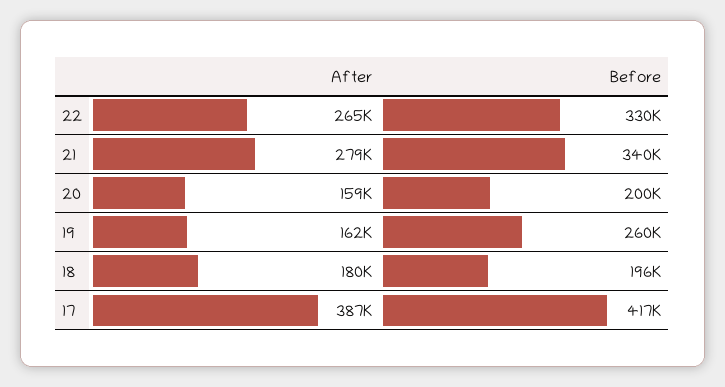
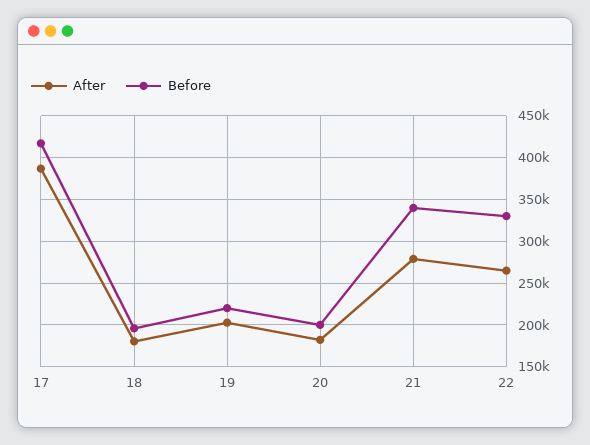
After, 20: 159000 -> 180000
After, 19: 162000 -> 200000
Before, 19: 260000 -> 220000

